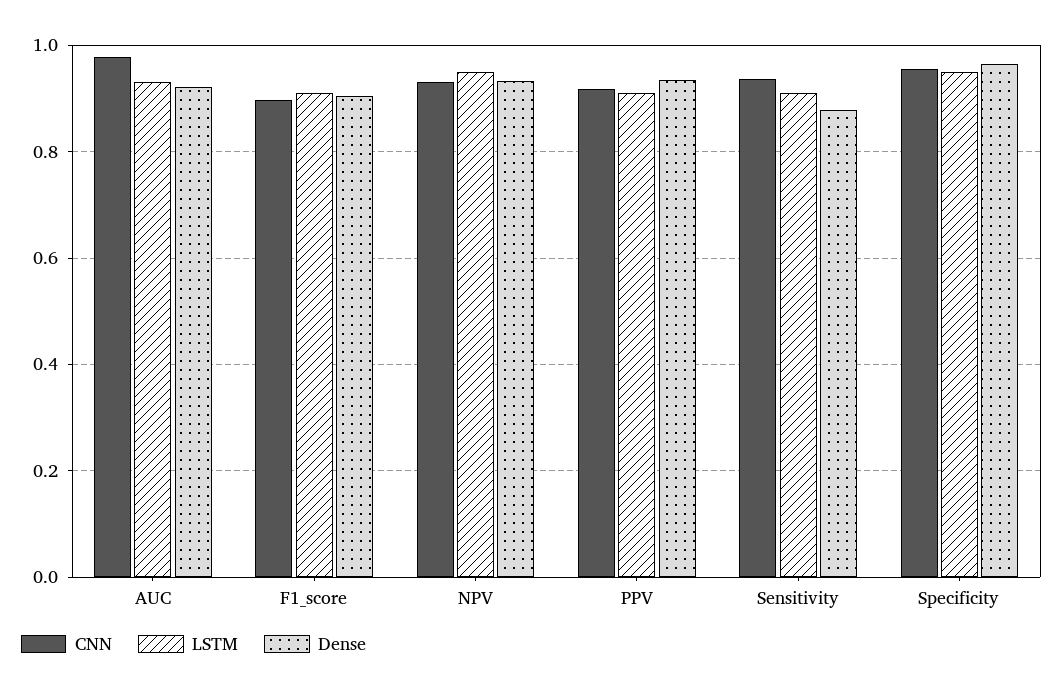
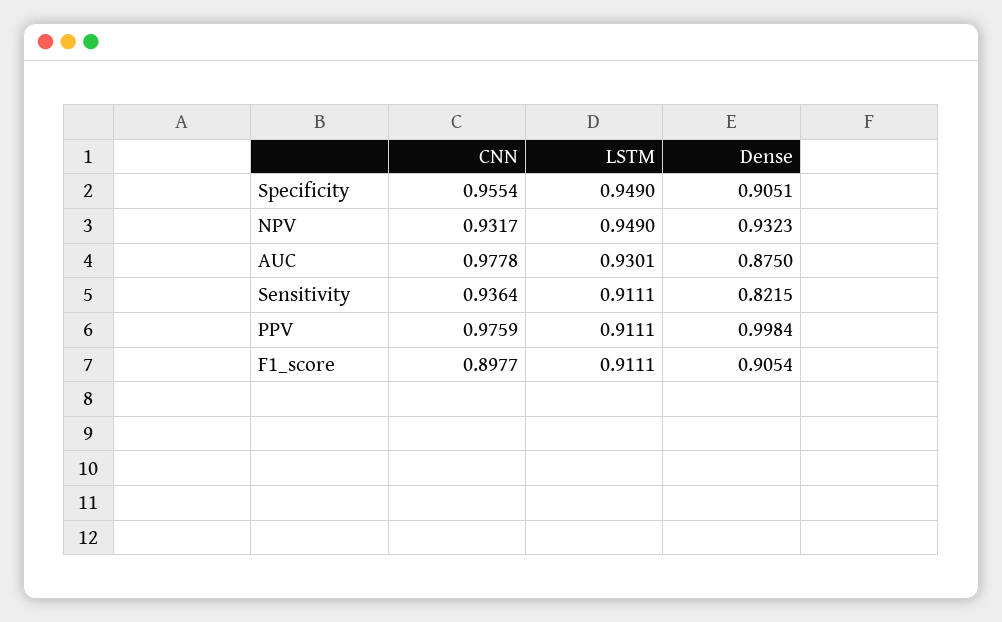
Dense, AUC: 0.92 -> 0.875
CNN, PPV: 0.92 -> 0.9759
Dense, PPV: 0.94 -> 0.9984
Dense, Sensitivity: 0.88 -> 0.8215
Dense, Specificity: 0.96 -> 0.9051

